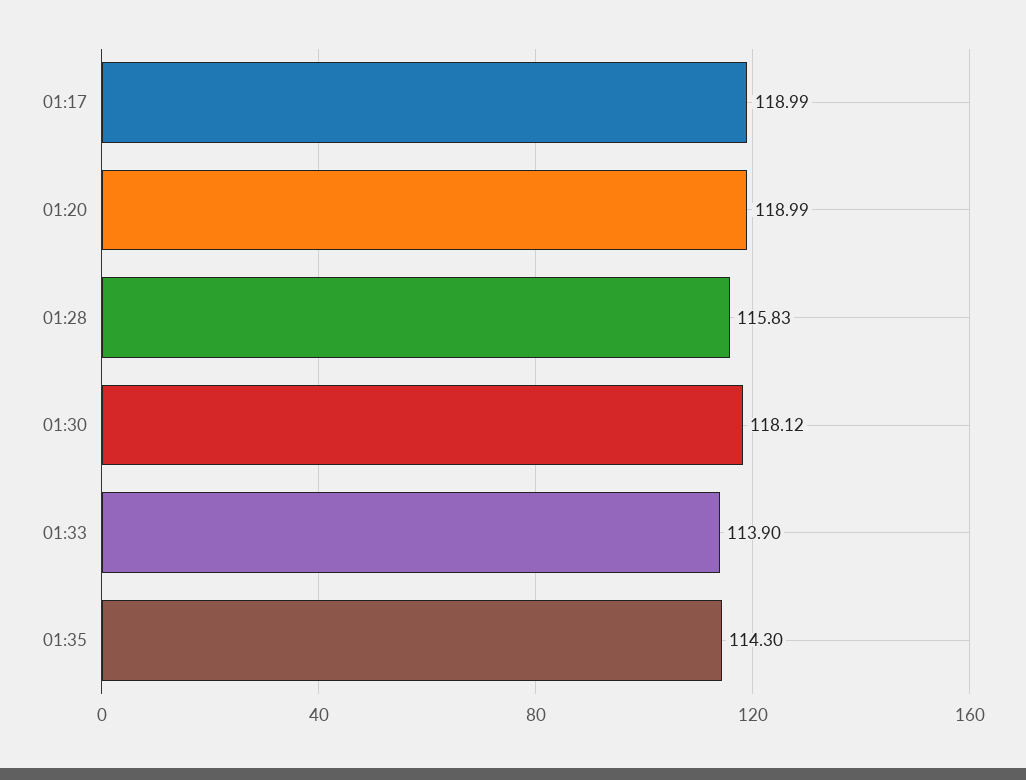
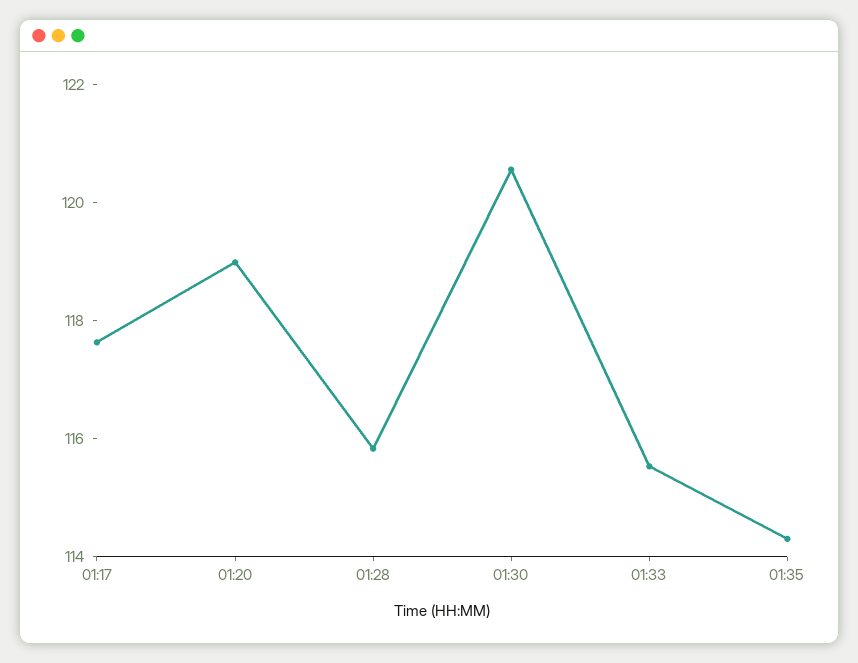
01:17: 118.99 -> 117.5
01:30: 118.12 -> 120.5
01:33: 113.9 -> 115.5

